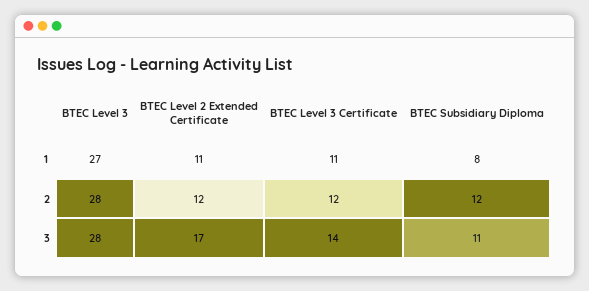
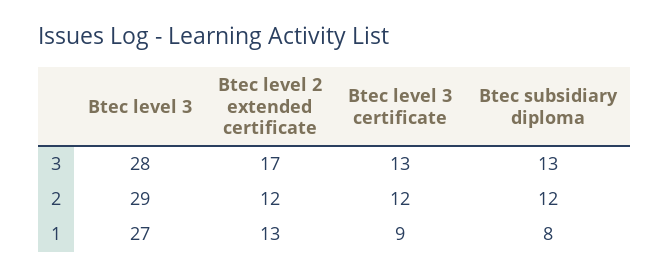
BTEC Level 2 Extended Certificate, 1: 11 -> 13
BTEC Level 3 Certificate, 1: 11 -> 9
BTEC Level 3, 2: 28 -> 29
BTEC Level 3 Certificate, 3: 14 -> 13
BTEC Subsidiary Diploma, 3: 11 -> 13

